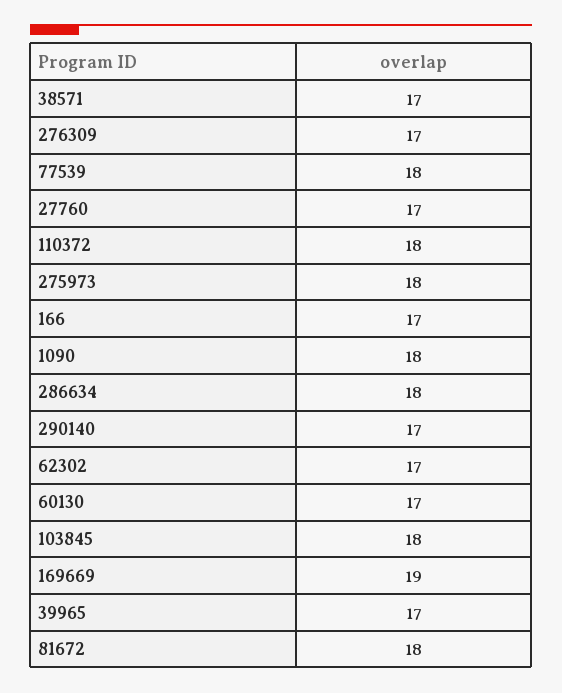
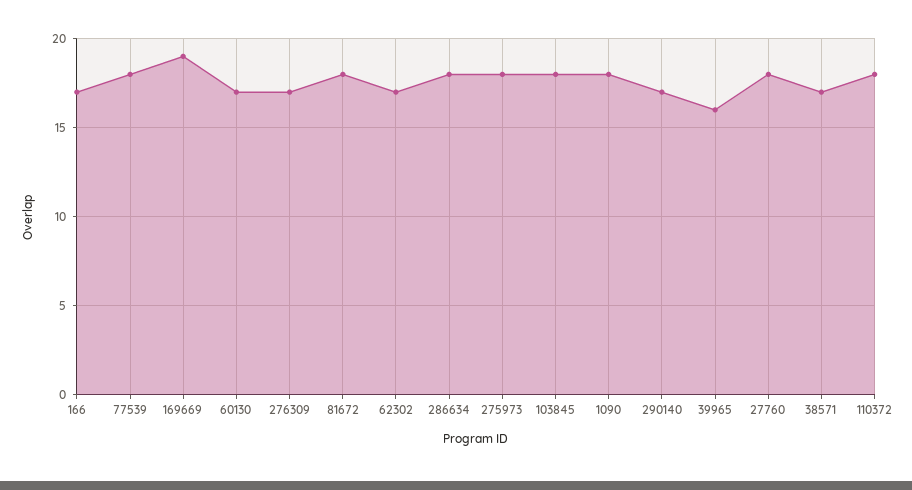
27760: 17 -> 18
39965: 17 -> 16

